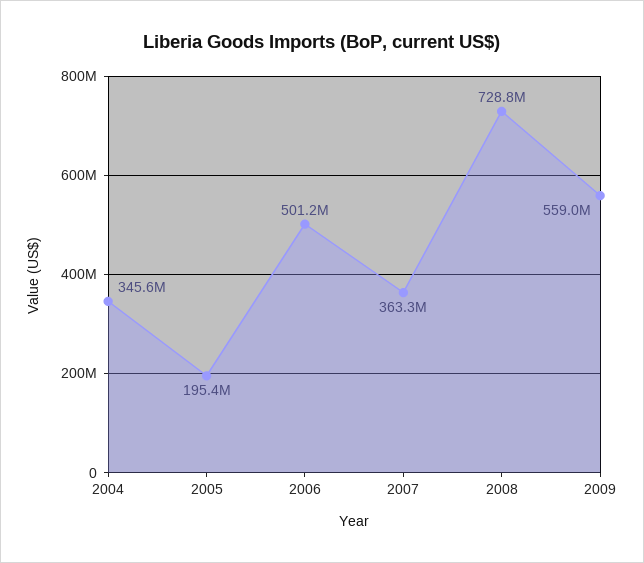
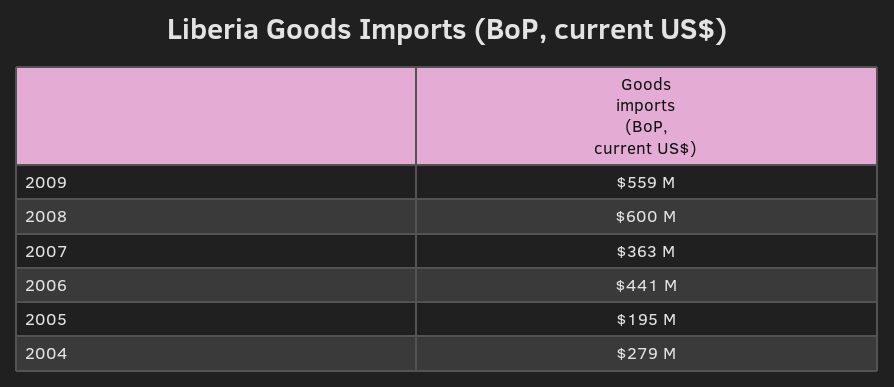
2004: 345600000 -> 279000000
2006: 501200000 -> 441000000
2008: 728800000 -> 600000000

